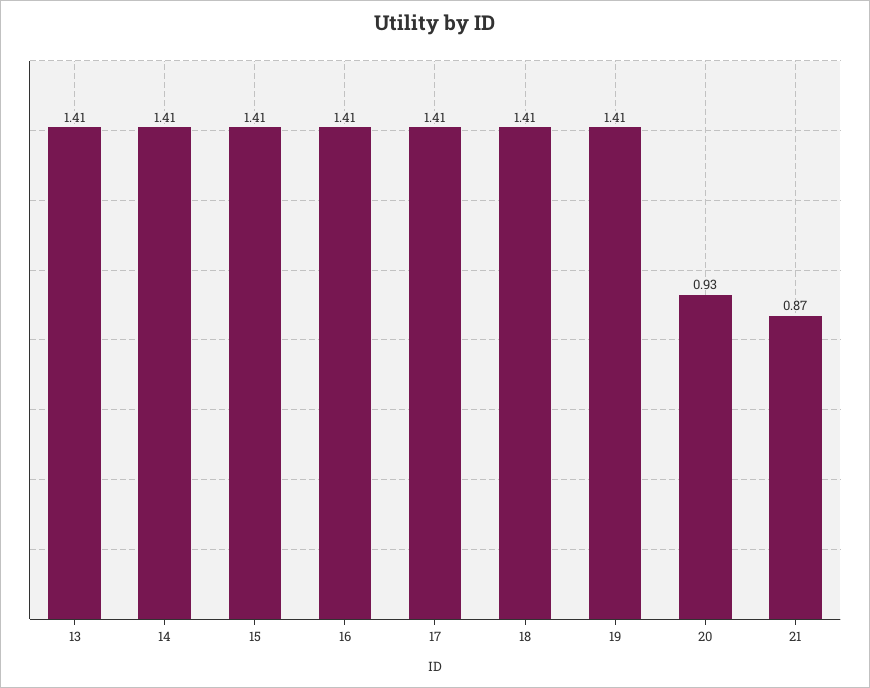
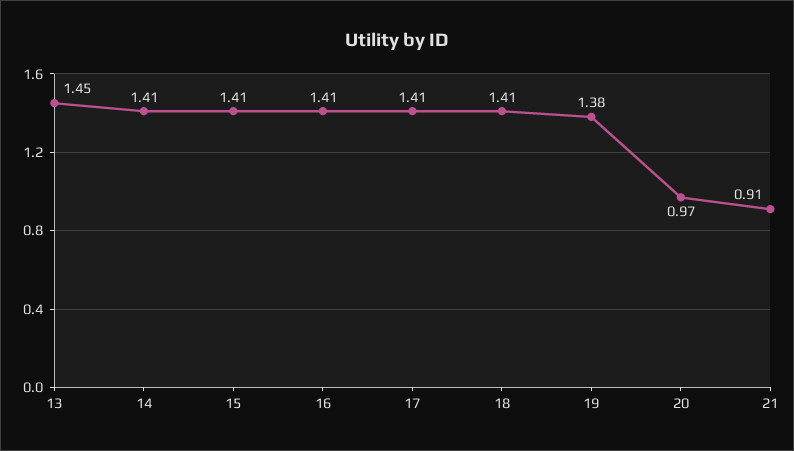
13: 1.41 -> 1.45
19: 1.41 -> 1.38
20: 0.93 -> 0.97
21: 0.87 -> 0.91

